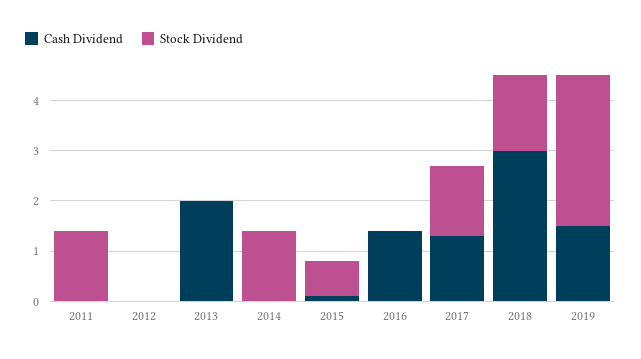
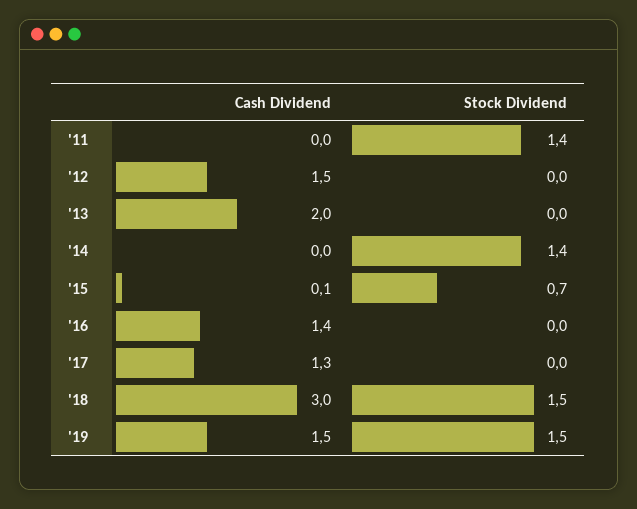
Cash Dividend, 2012: 0 -> 1.5
Stock Dividend, 2017: 1.5 -> 0
Stock Dividend, 2019: 3 -> 1.5

